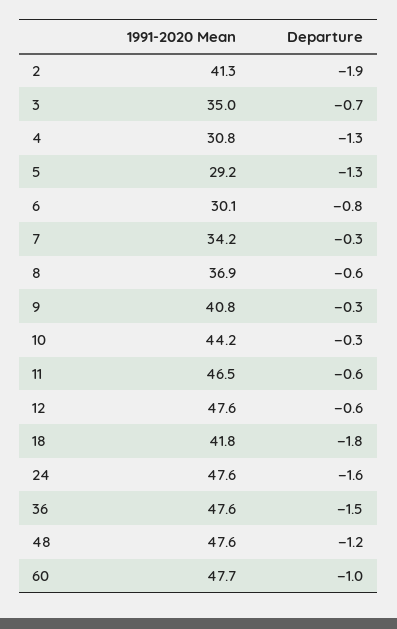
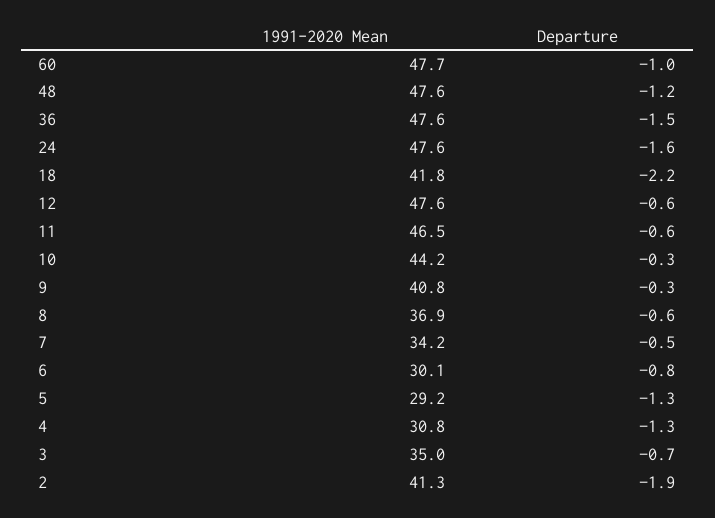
Departure, 7: -0.3 -> -0.5
Departure, 18: -1.8 -> -2.2

